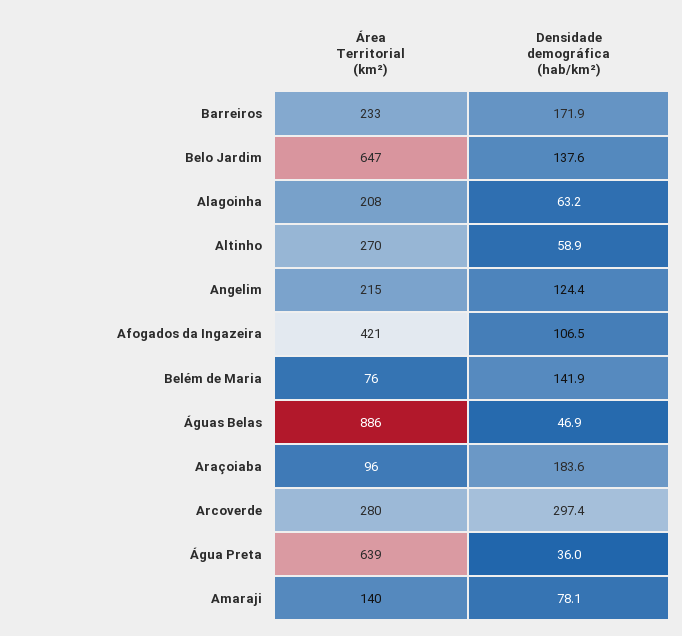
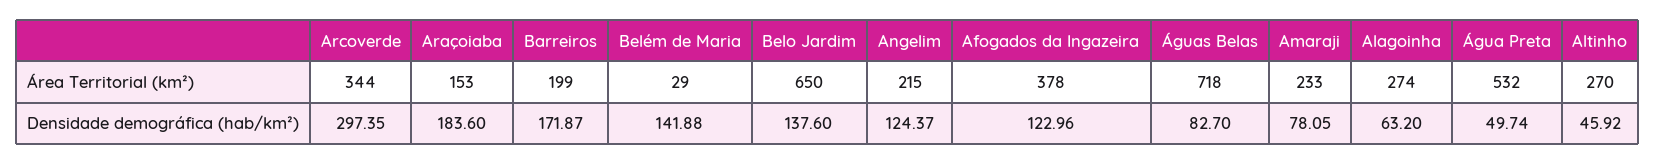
Área Territorial (km²), Barreiros: 233 -> 199
Área Territorial (km²), Belo Jardim: 647 -> 650
Área Territorial (km²), Alagoinha: 208 -> 274
Densidade demográfica (hab/km²), Altinho: 58.9 -> 45.92
Área Territorial (km²), Afogados da Ingazeira: 421 -> 378
Densidade demográfica (hab/km²), Afogados da Ingazeira: 106.5 -> 122.96
Área Territorial (km²), Belém de Maria: 76 -> 29
Área Territorial (km²), Águas Belas: 886 -> 718
Densidade demográfica (hab/km²), Águas Belas: 46.9 -> 82.7
Área Territorial (km²), Araçoiaba: 96 -> 153
Área Territorial (km²), Arcoverde: 280 -> 344
Área Territorial (km²), Água Preta: 639 -> 532
Densidade demográfica (hab/km²), Água Preta: 36 -> 49.74
Área Territorial (km²), Amaraji: 140 -> 233

